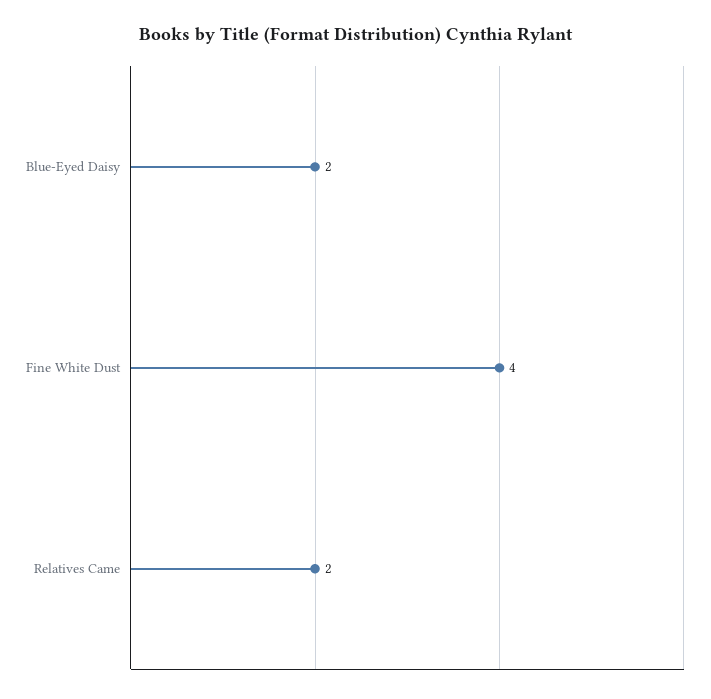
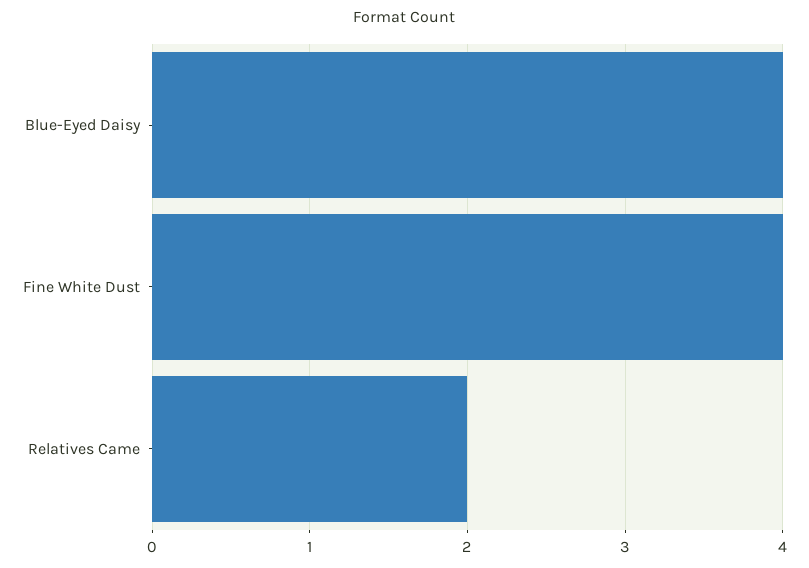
Blue-Eyed Daisy: 2 -> 4

